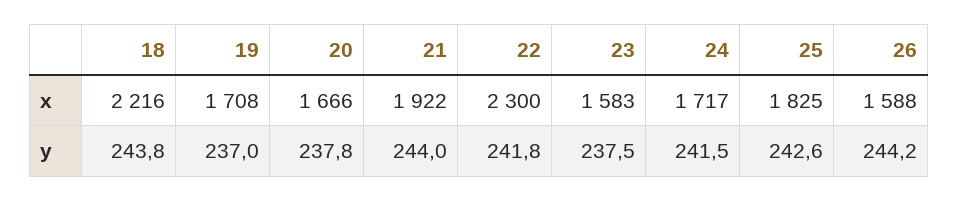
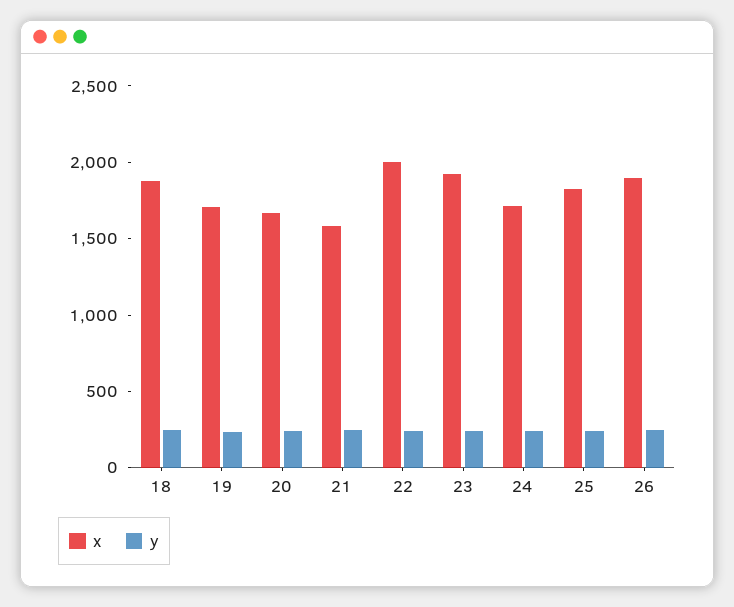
x, 18: 2216 -> 1900
x, 21: 1922 -> 1600
x, 22: 2300 -> 2000
x, 23: 1583 -> 1900
x, 26: 1588 -> 1900

